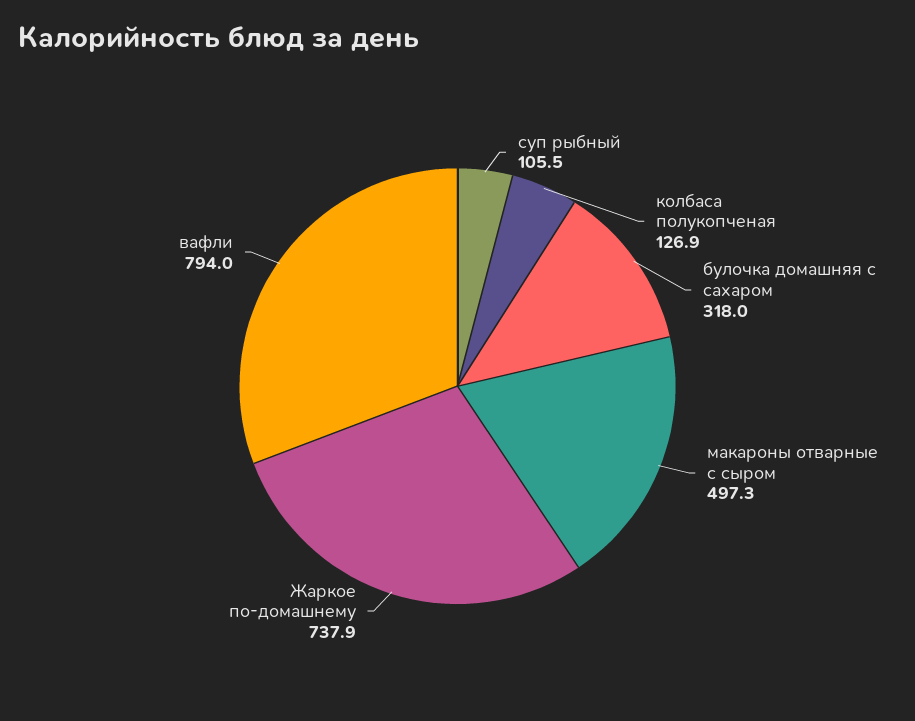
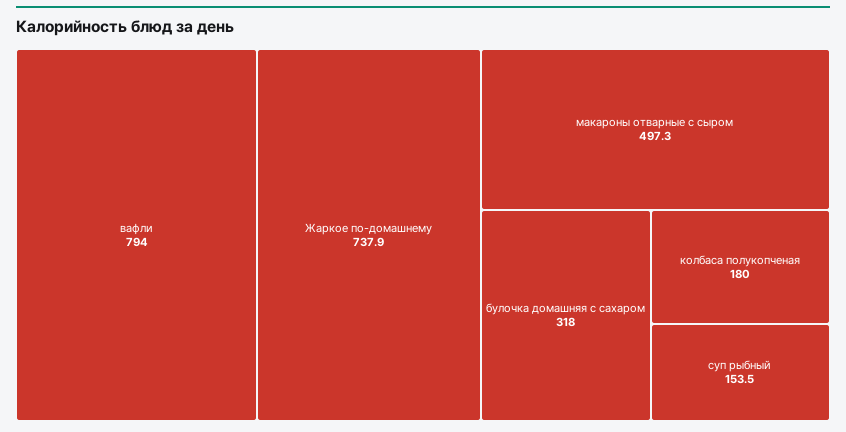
суп рыбный: 105.5 -> 153.5
колбаса полукопченая: 126.9 -> 180

